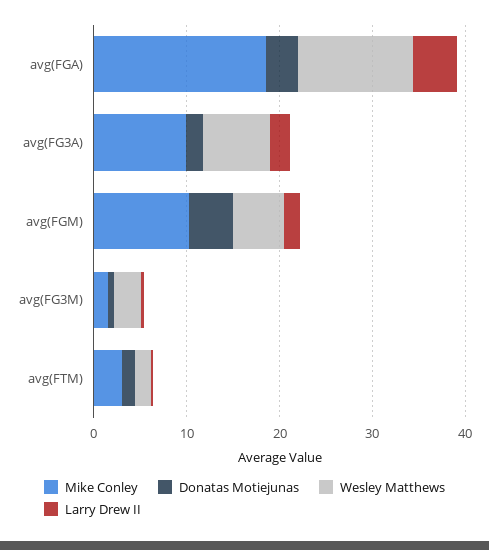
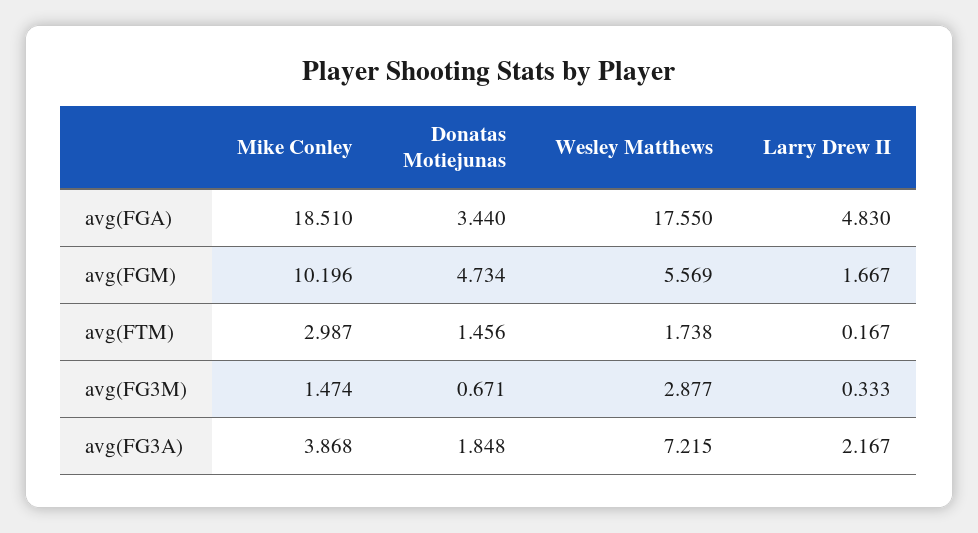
Wesley Matthews, avg(FGA): 12 -> 17.55
Mike Conley, avg(FG3A): 10 -> 3.868

